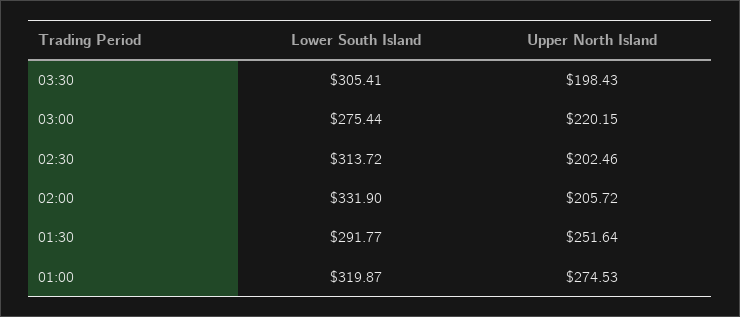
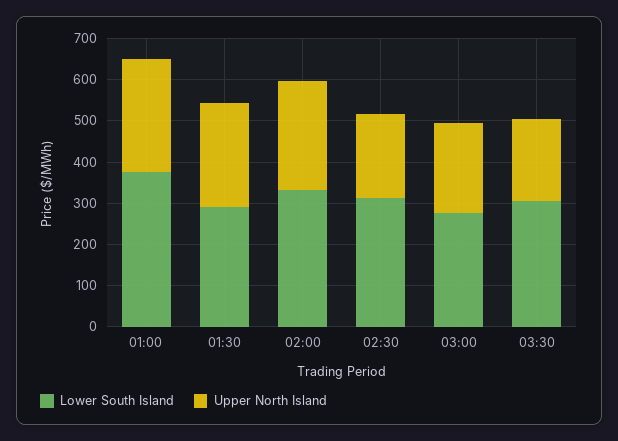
Upper North Island, 02:00: 205.72 -> 260
Lower South Island, 01:00: 319.87 -> 380

